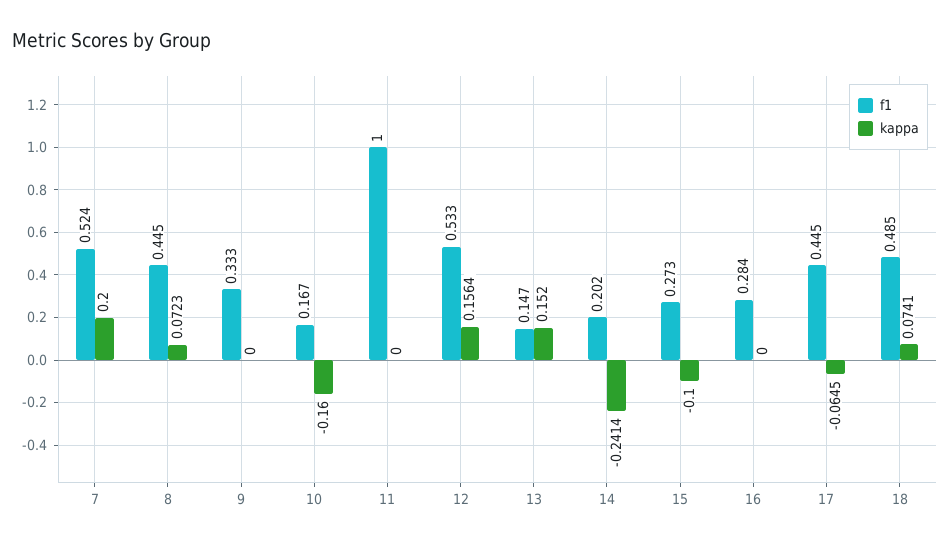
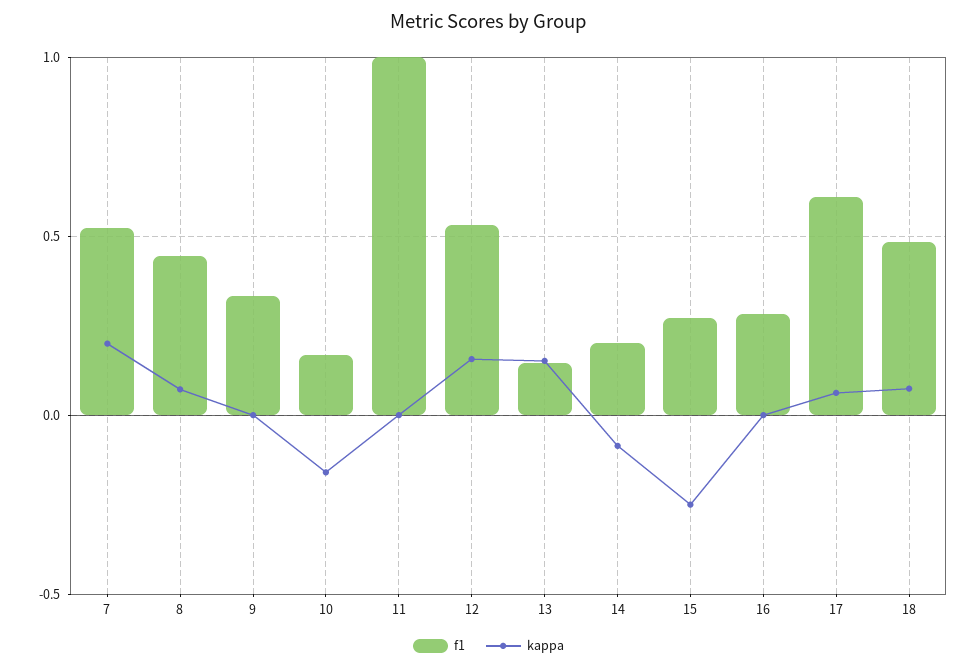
kappa, 14: -0.2414 -> -0.1
kappa, 15: -0.1 -> -0.25
f1, 17: 0.445 -> 0.6
kappa, 17: -0.0645 -> 0.05

